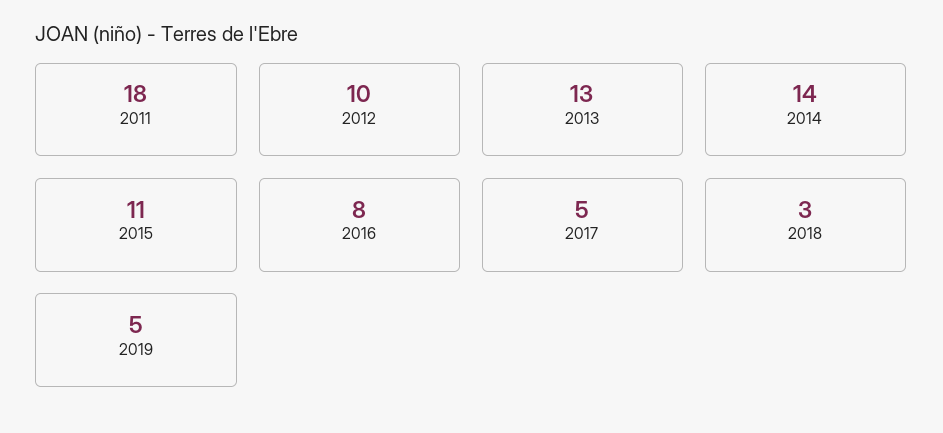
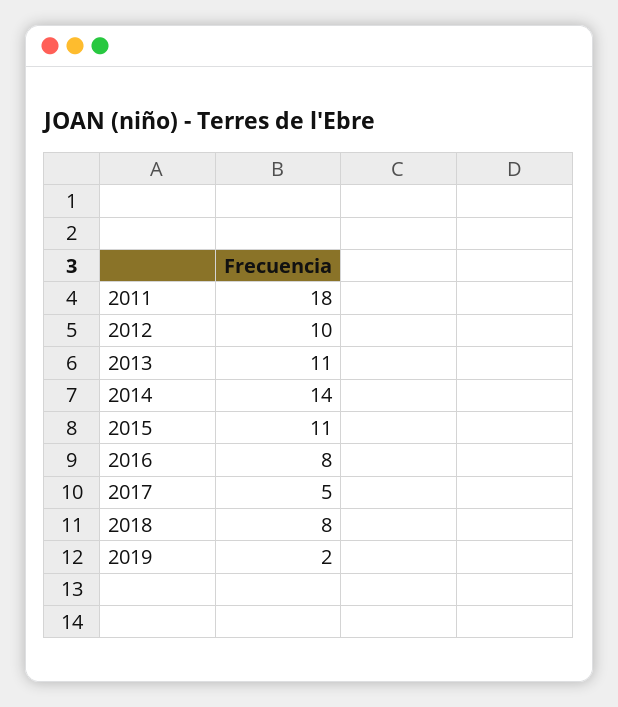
2013: 13 -> 11
2018: 3 -> 8
2019: 5 -> 2

